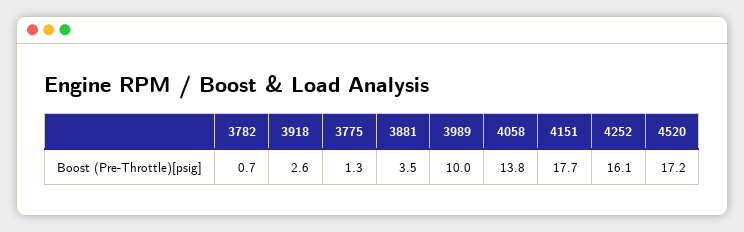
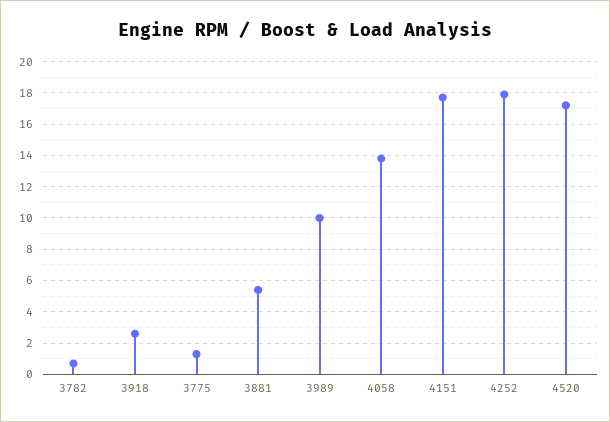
3881: 3.5 -> 5.5
4252: 16.1 -> 18

